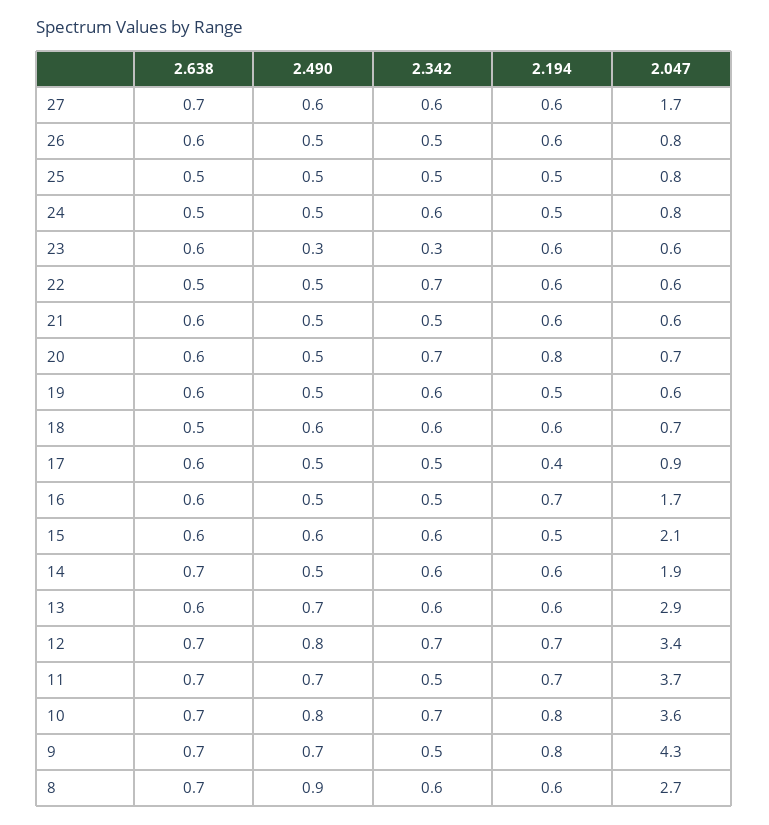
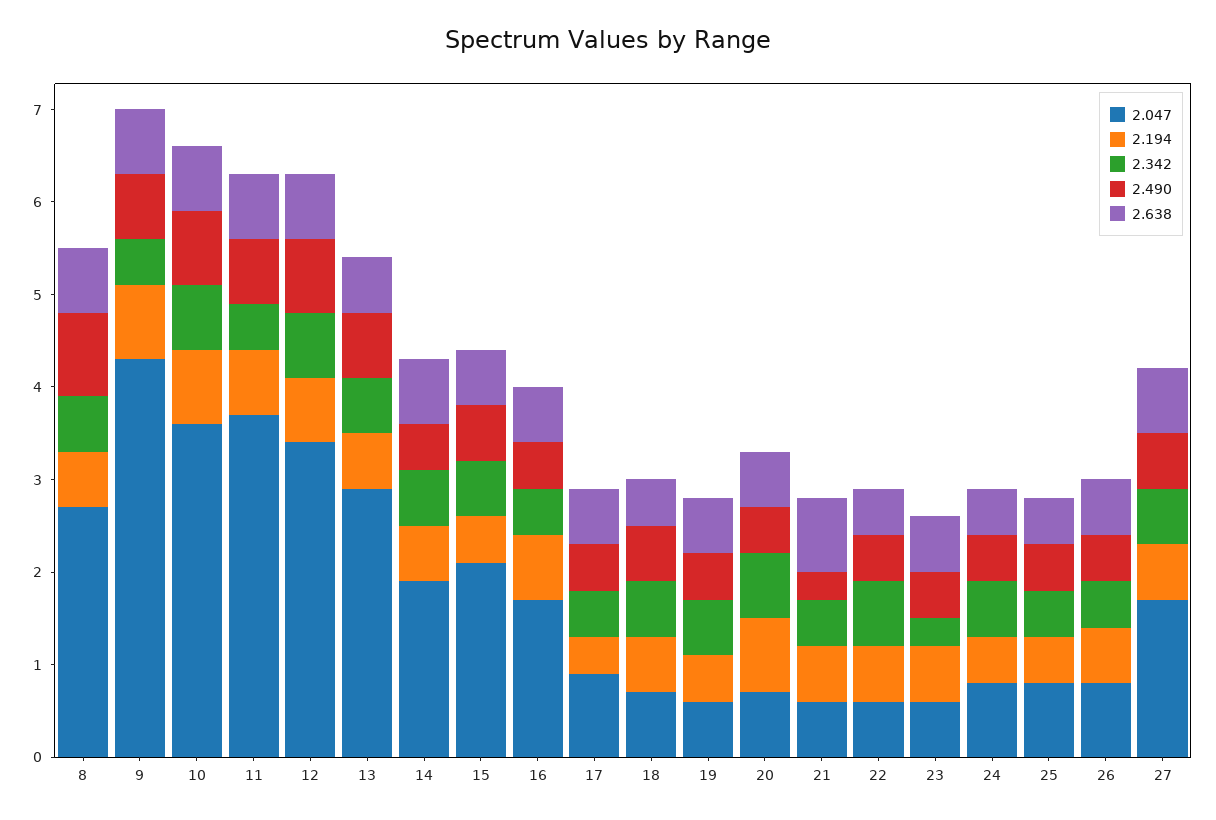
2.490, 23: 0.3 -> 0.5
2.638, 21: 0.6 -> 0.8
2.490, 21: 0.5 -> 0.3

